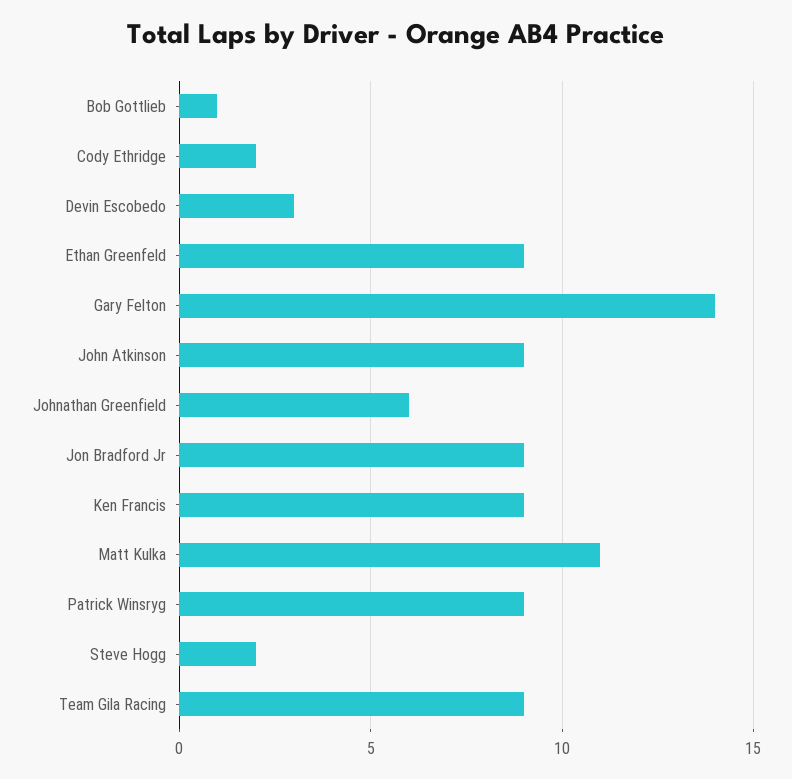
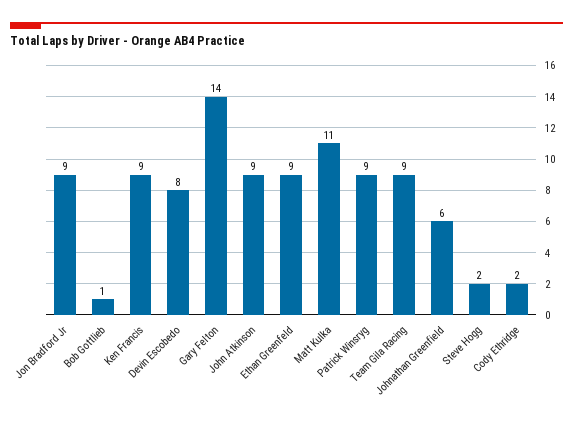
Devin Escobedo: 3 -> 8

